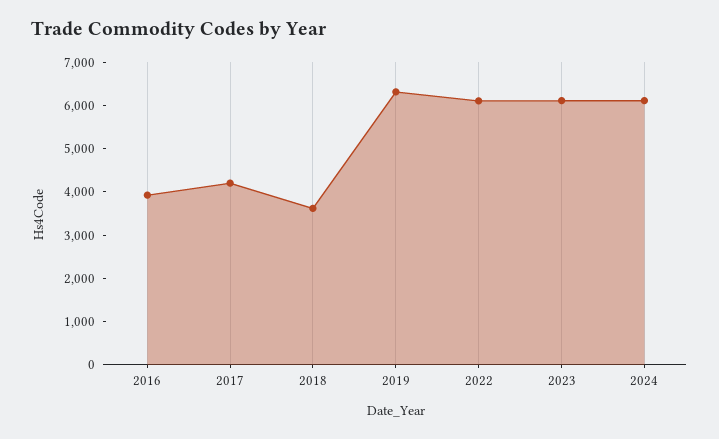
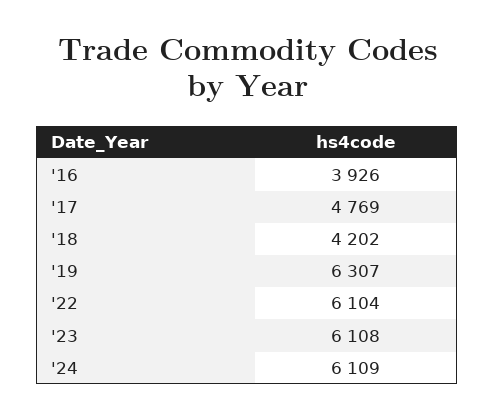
2017: 4200 -> 4769
2018: 3600 -> 4202

